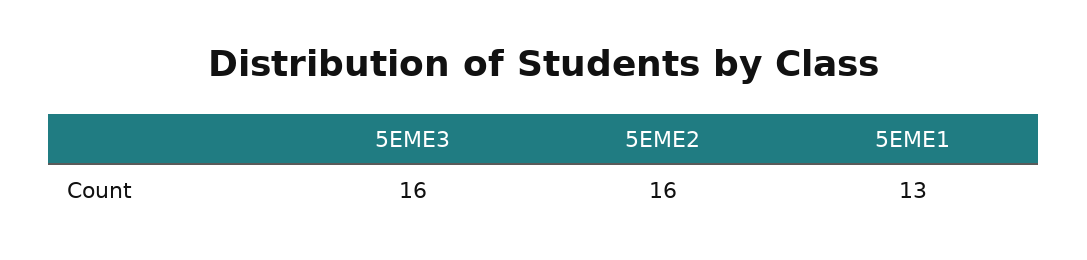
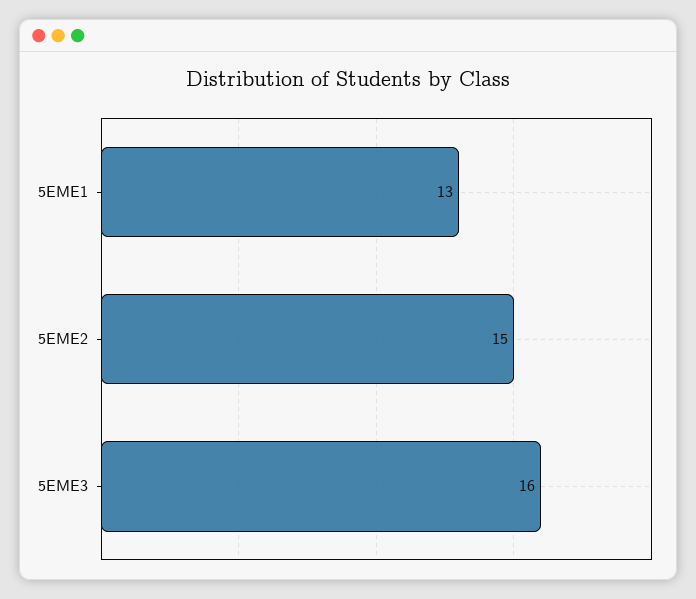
5EME2: 16 -> 15

